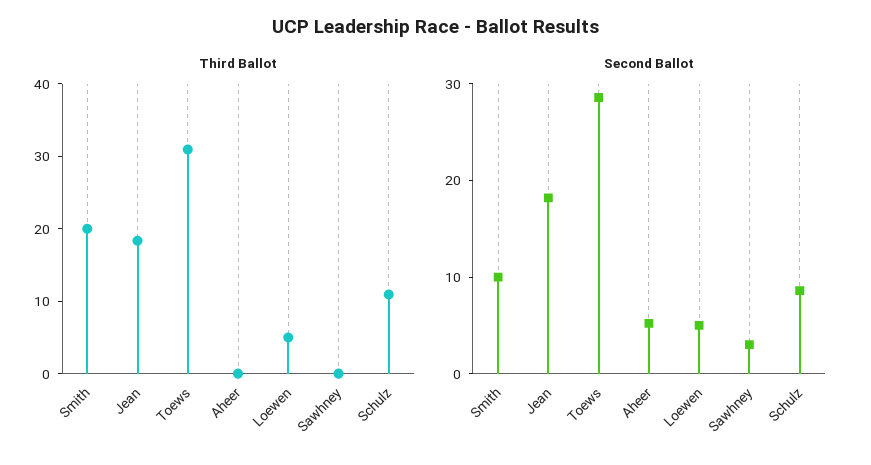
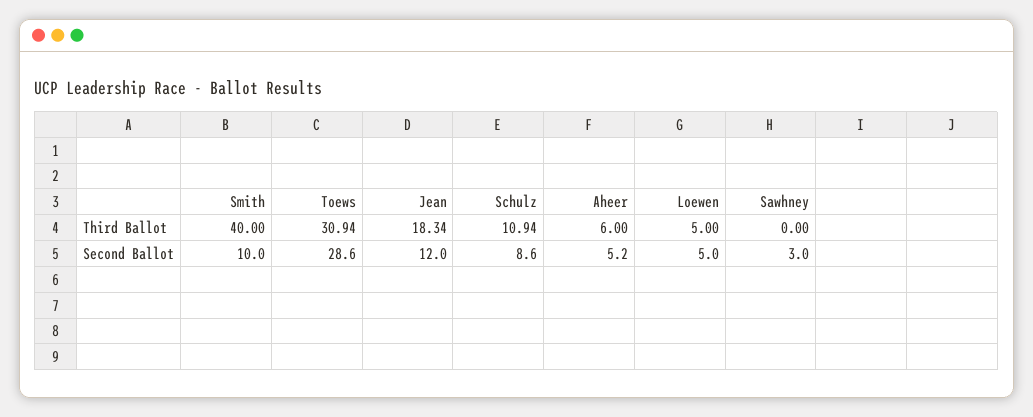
Third Ballot, Smith: 20 -> 40
Third Ballot, Aheer: 0 -> 6
Second Ballot, Jean: 18 -> 12

